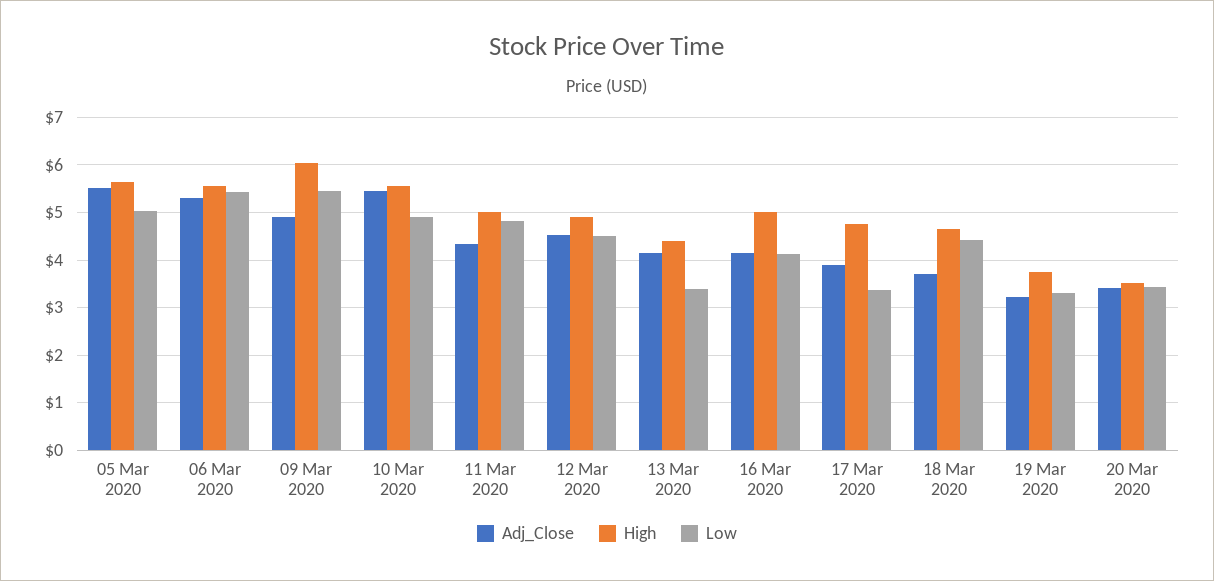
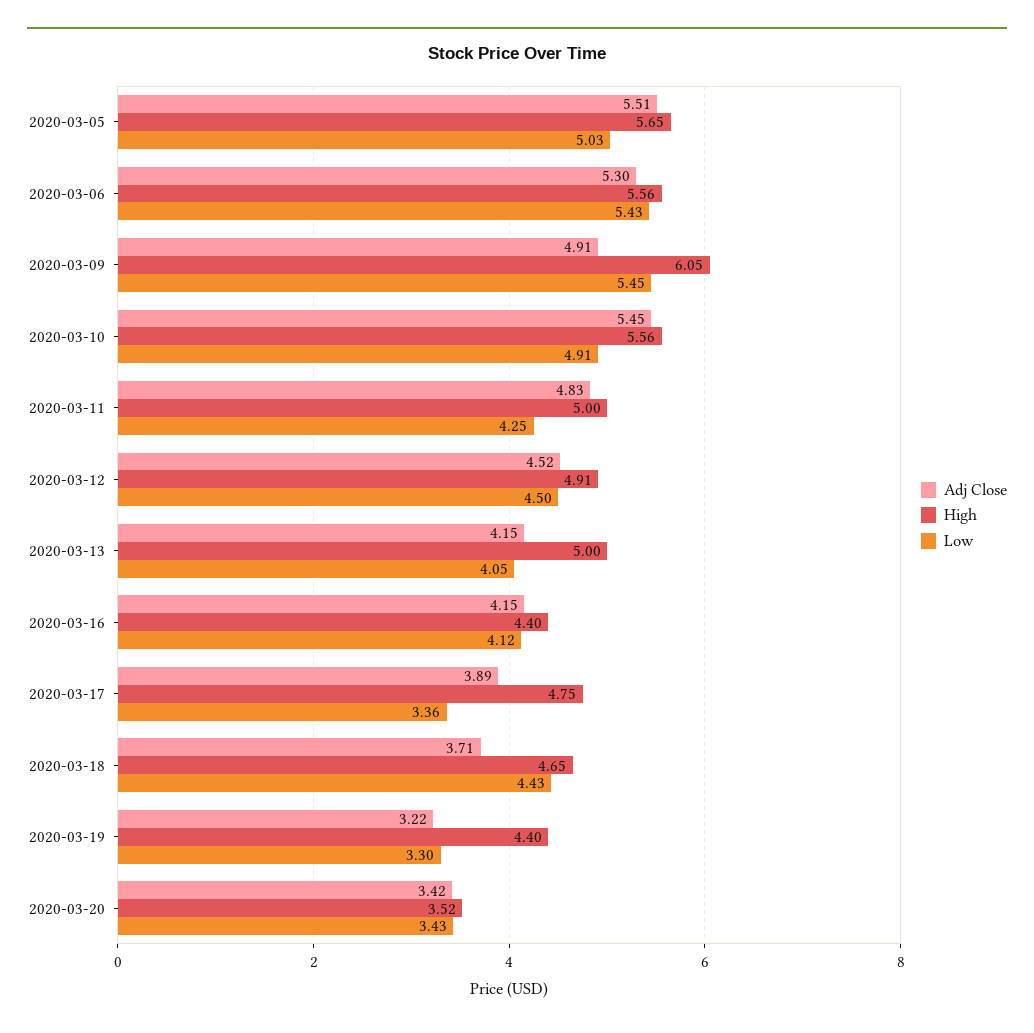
Adj_Close, 11 Mar 2020: 4.4 -> 4.83
Low, 11 Mar 2020: 4.8 -> 4.25
High, 13 Mar 2020: 4.4 -> 5
Low, 13 Mar 2020: 3.4 -> 4.05
High, 16 Mar 2020: 5 -> 4.4
High, 19 Mar 2020: 3.8 -> 4.4

